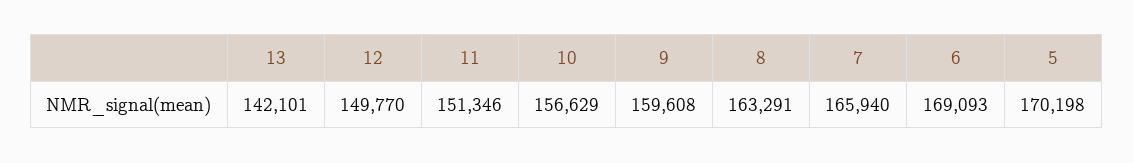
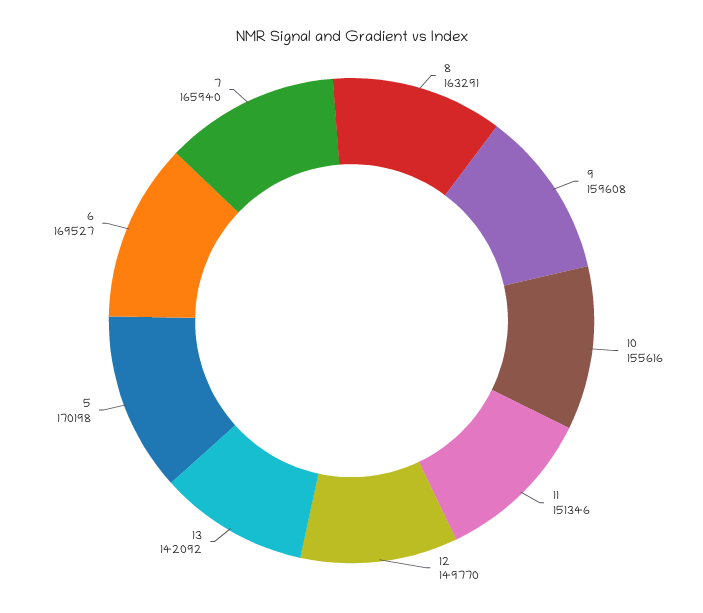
13: 142101 -> 142092
10: 156629 -> 155616
6: 169093 -> 169527

